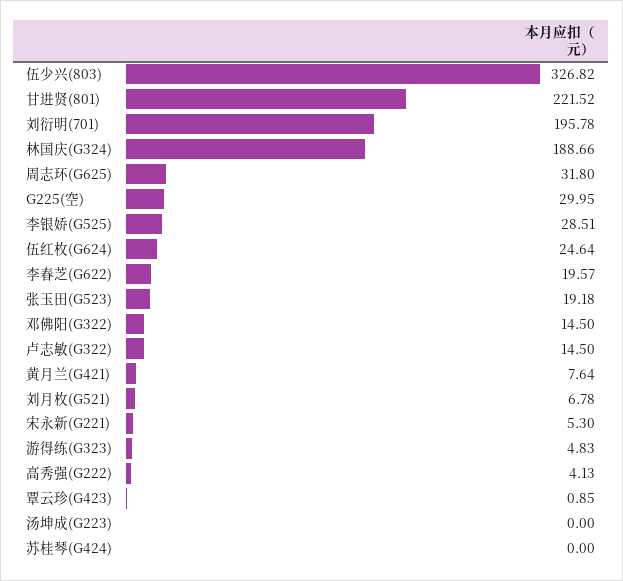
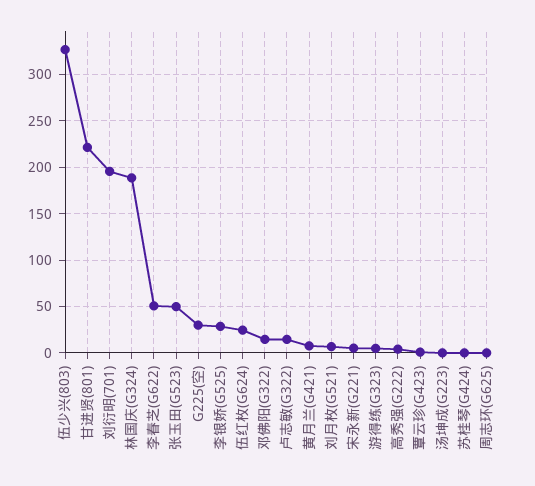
周志环(G625): 31.8 -> 0
李春芝(G622): 19.57 -> 50
张玉田(G523): 19.18 -> 50

